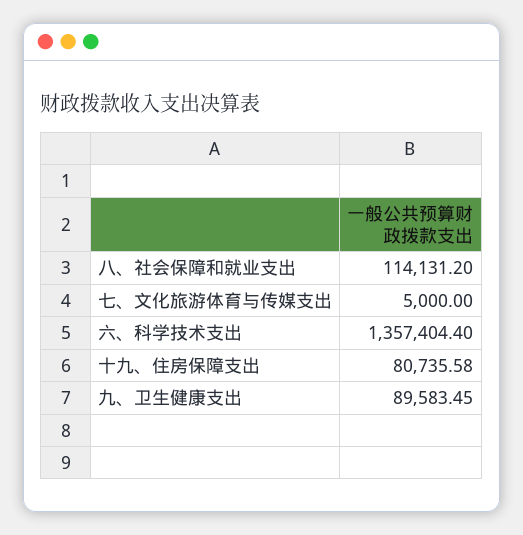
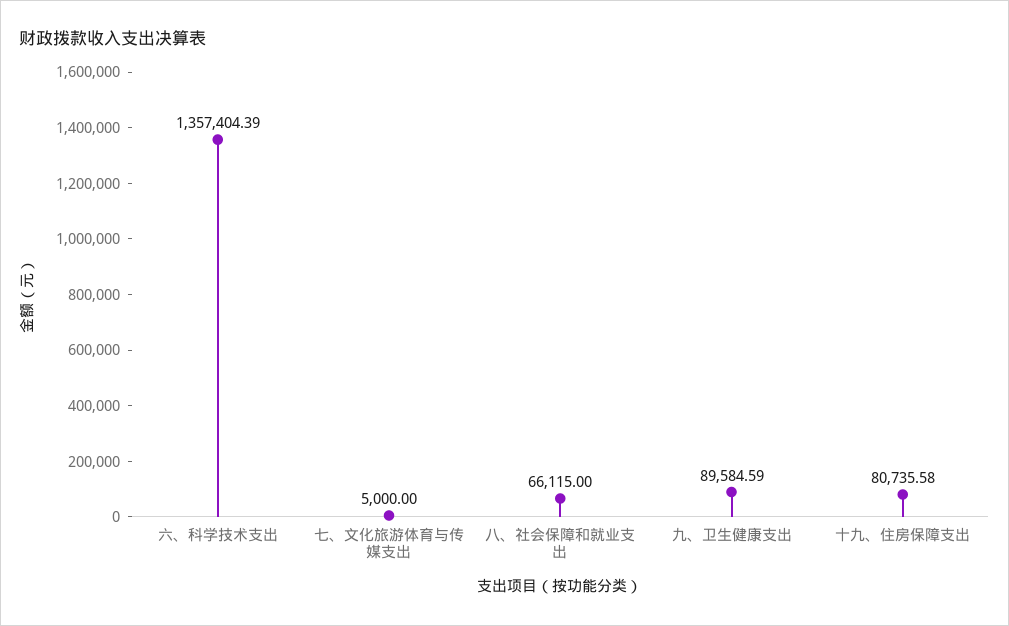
八、社会保障和就业支出: 114131.2 -> 66115
六、科学技术支出: 1357404.4 -> 1357404.39
九、卫生健康支出: 89583.45 -> 89584.59

